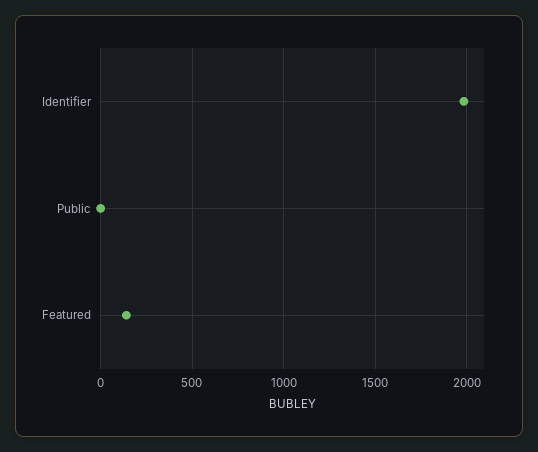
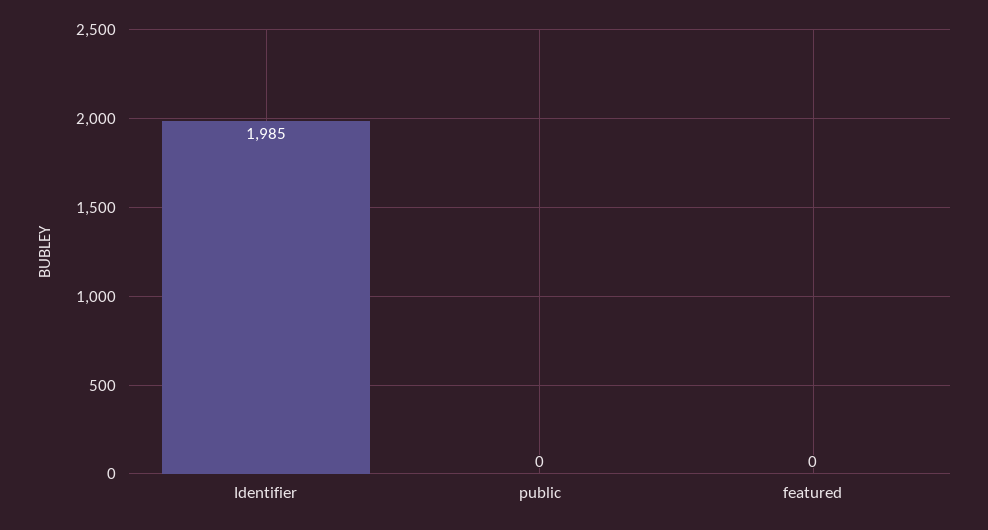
Featured: 150 -> 0

